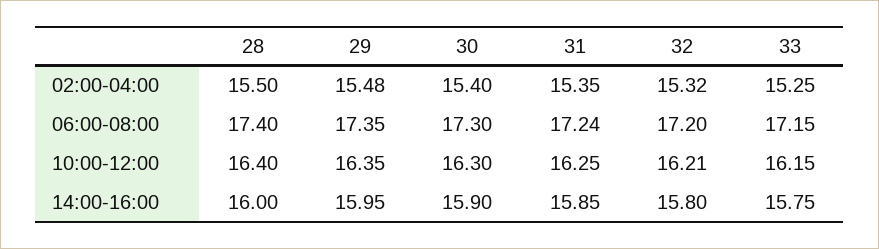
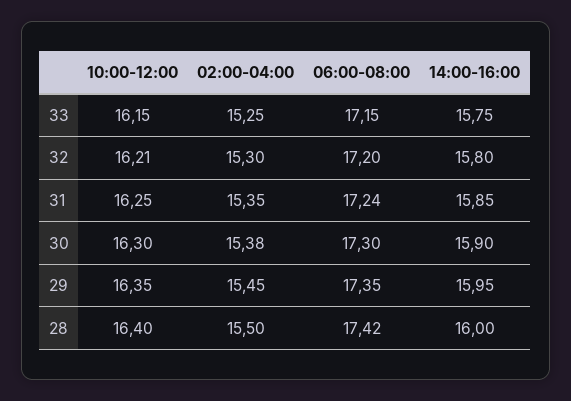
29, 02:00-04:00: 15.48 -> 15.45
30, 02:00-04:00: 15.4 -> 15.38
32, 02:00-04:00: 15.32 -> 15.3
28, 06:00-08:00: 17.4 -> 17.42

